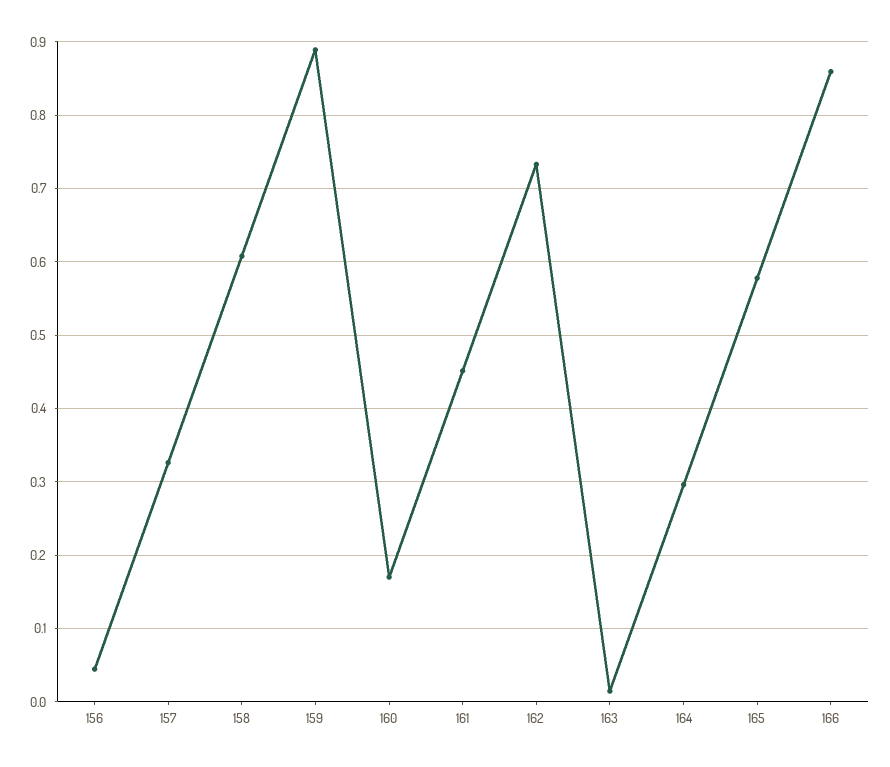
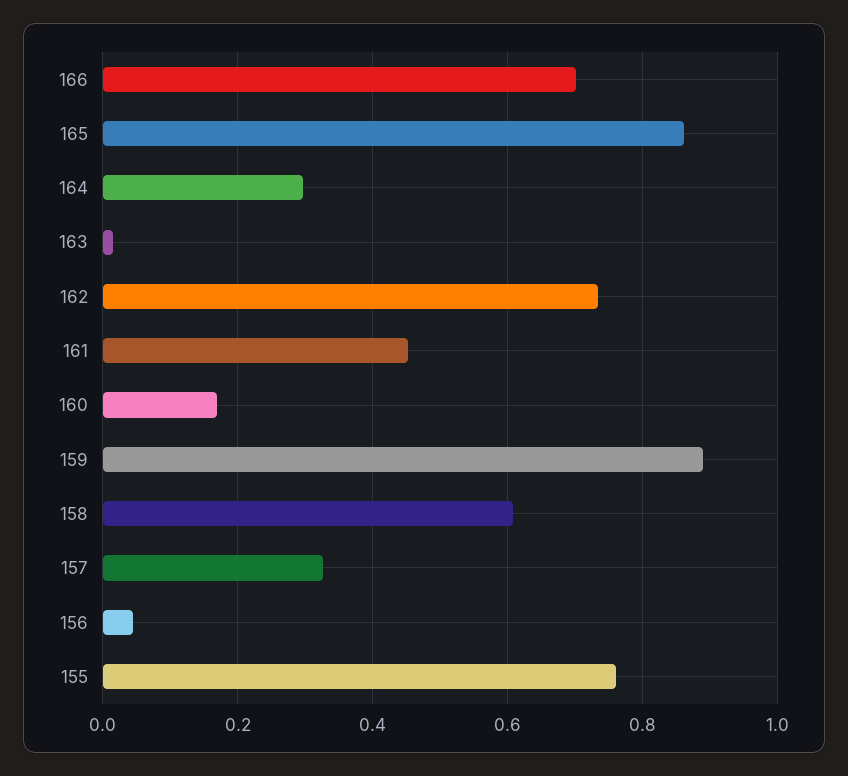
165: 0.58 -> 0.86
166: 0.86 -> 0.7
155: none -> 0.76

